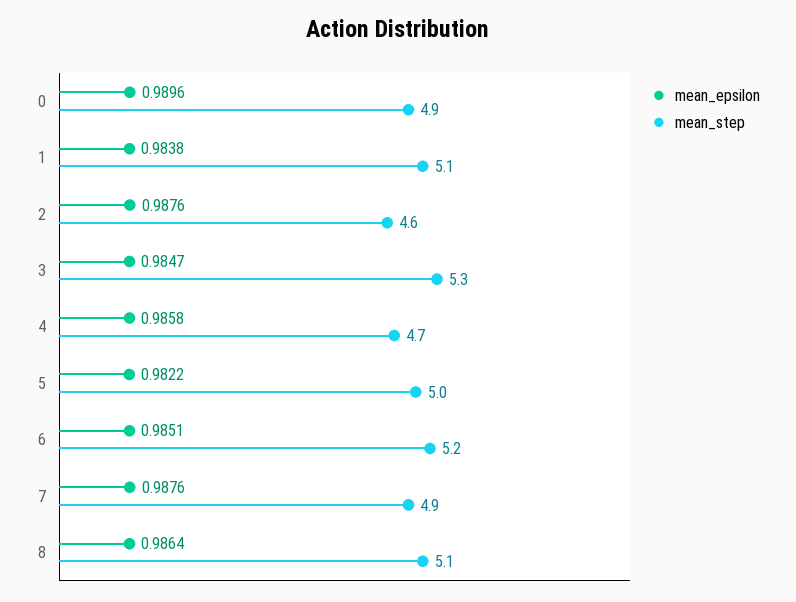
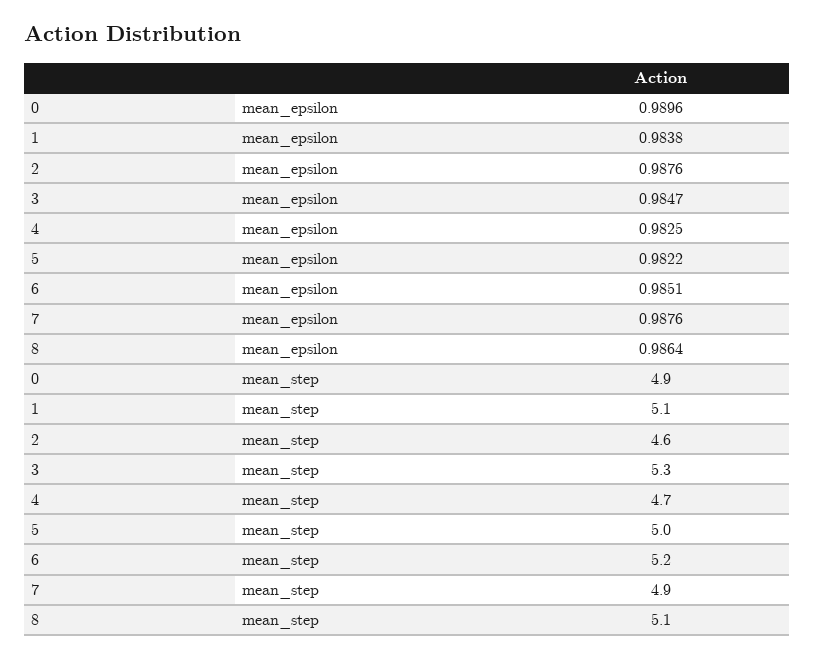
mean_epsilon, 4: 0.9858 -> 0.9825

